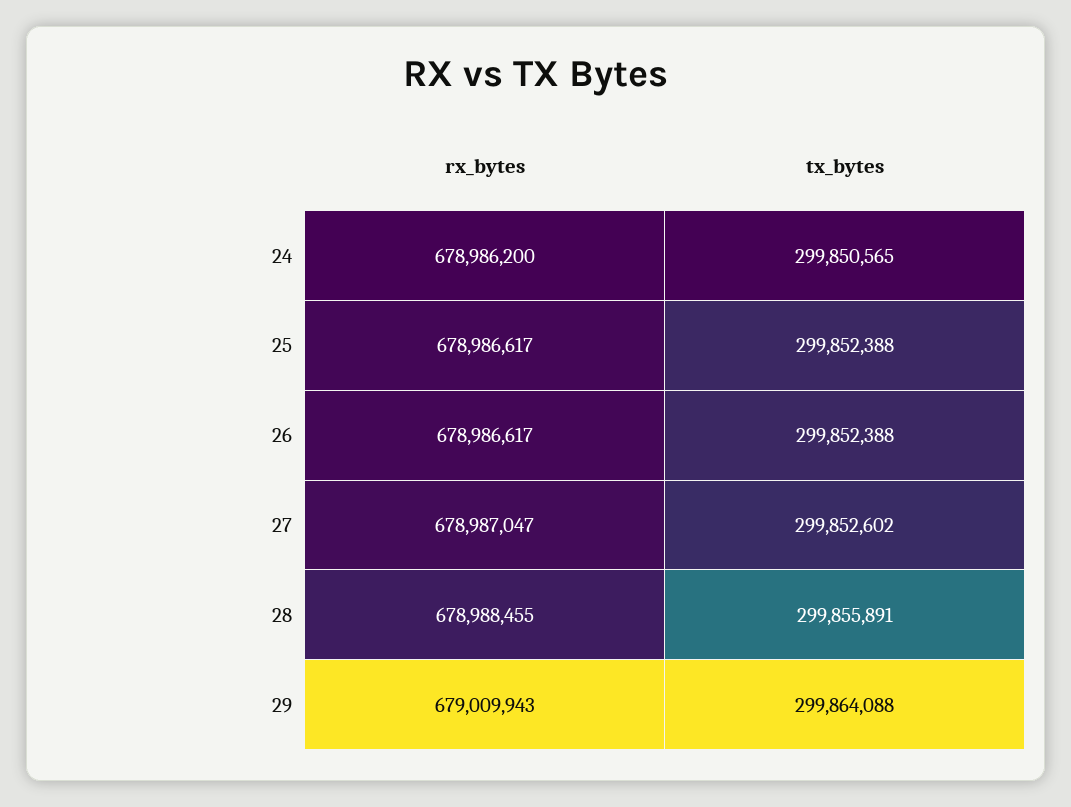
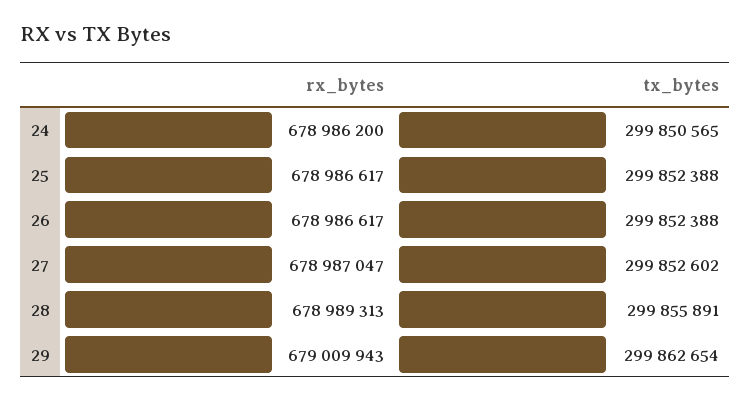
rx_bytes, 28: 678988455 -> 678989313
tx_bytes, 29: 299864088 -> 299862654

